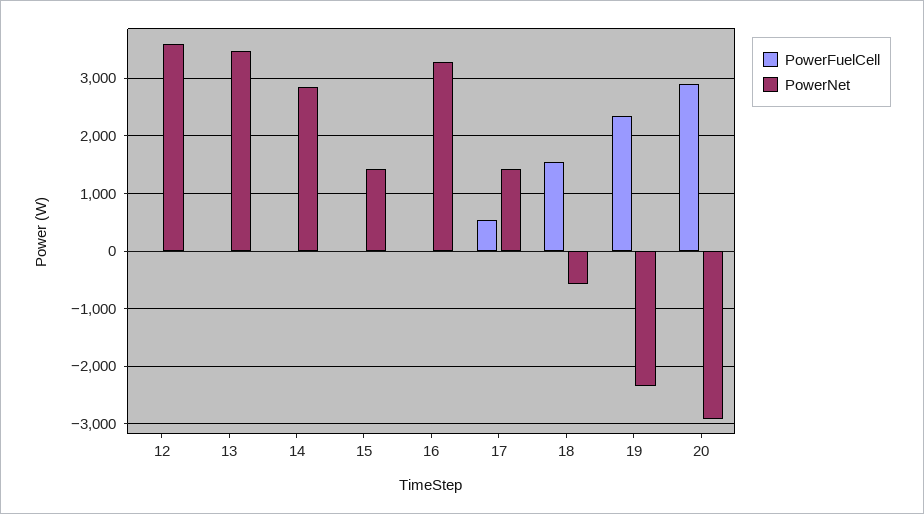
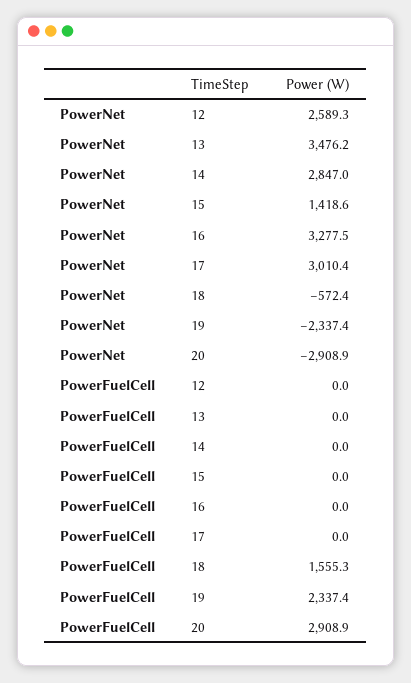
PowerNet, 12: 3600 -> 2589.3
PowerFuelCell, 17: 600 -> 0
PowerNet, 17: 1400 -> 3010.4

